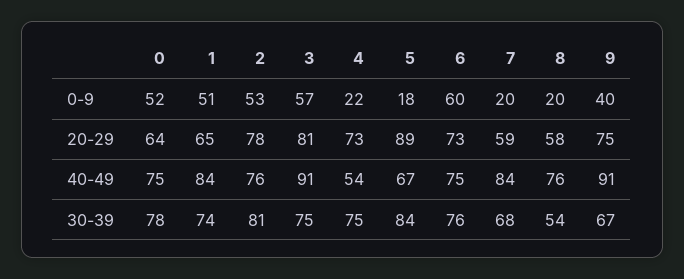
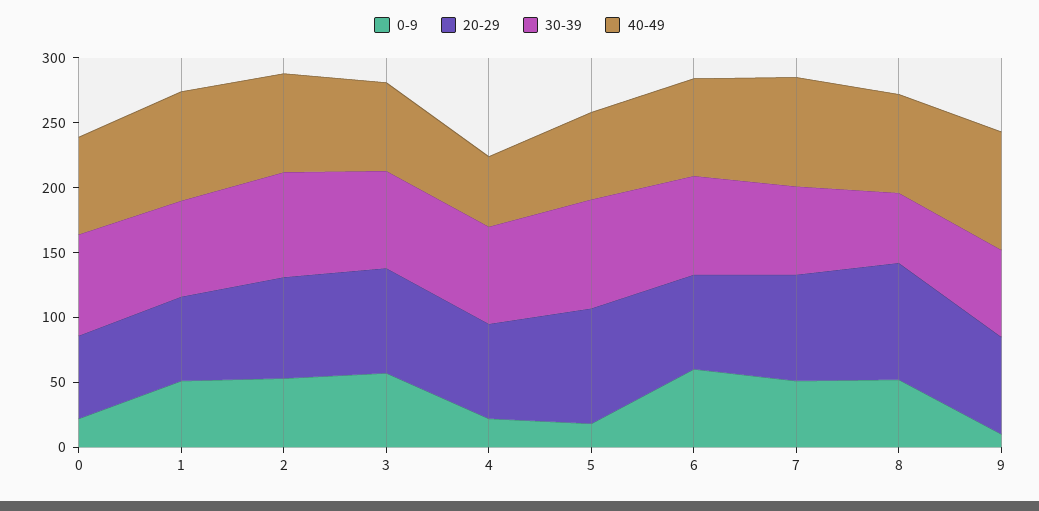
0-9, 0: 52 -> 20
0-9, 7: 20 -> 50
0-9, 8: 20 -> 50
0-9, 9: 40 -> 10
20-29, 7: 59 -> 80
20-29, 8: 58 -> 90
40-49, 3: 91 -> 70

